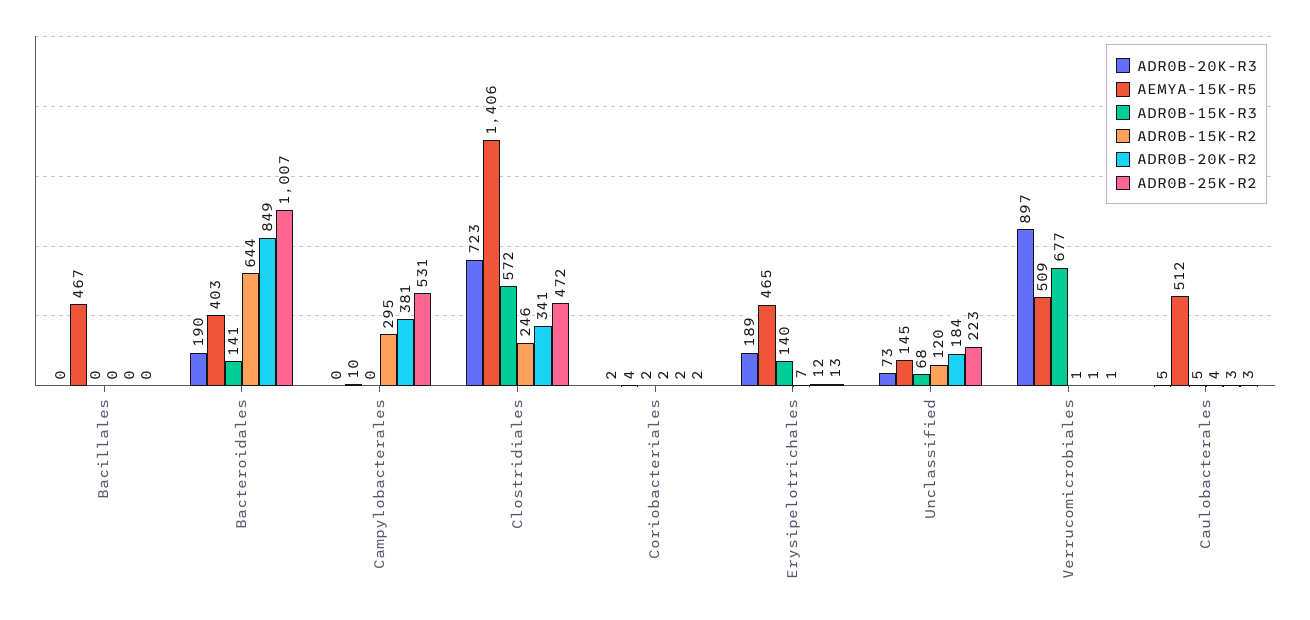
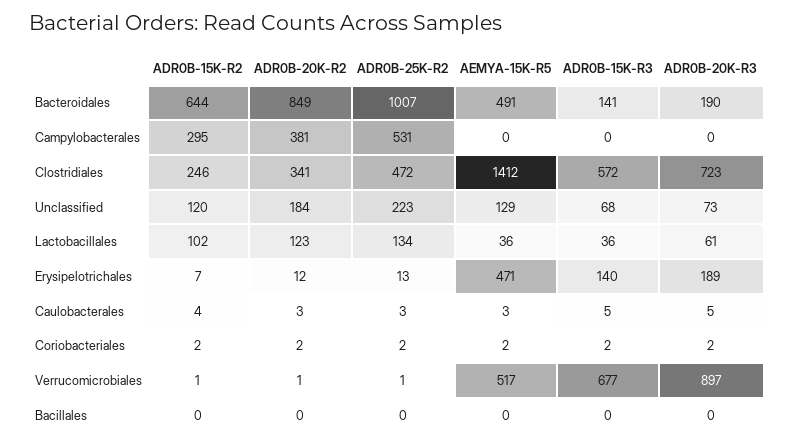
AEMYA-15K-R5, Bacillales: 467 -> 0
AEMYA-15K-R5, Bacteroidales: 403 -> 491
AEMYA-15K-R5, Campylobacterales: 10 -> 0
AEMYA-15K-R5, Clostridiales: 1406 -> 1412
AEMYA-15K-R5, Coriobacteriales: 4 -> 2
AEMYA-15K-R5, Erysipelotrichales: 465 -> 471
AEMYA-15K-R5, Unclassified: 145 -> 129
AEMYA-15K-R5, Verrucomicrobiales: 509 -> 517
AEMYA-15K-R5, Caulobacterales: 512 -> 3
ADR0B-15K-R2, Lactobacillales: none -> 102
ADR0B-20K-R2, Lactobacillales: none -> 123
ADR0B-25K-R2, Lactobacillales: none -> 134
AEMYA-15K-R5, Lactobacillales: none -> 36
ADR0B-15K-R3, Lactobacillales: none -> 36
ADR0B-20K-R3, Lactobacillales: none -> 61

